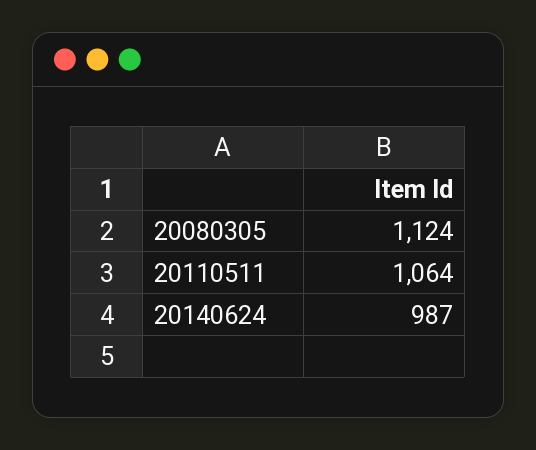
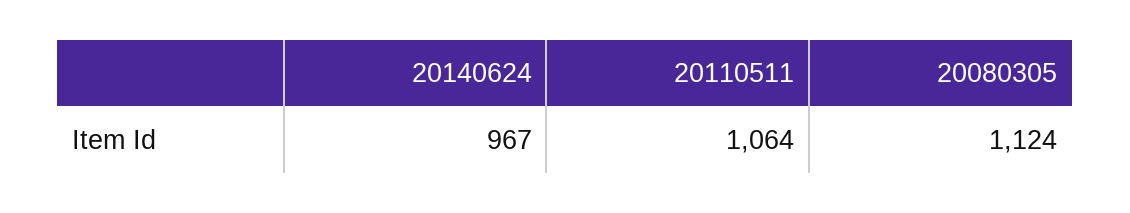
20140624: 987 -> 967

